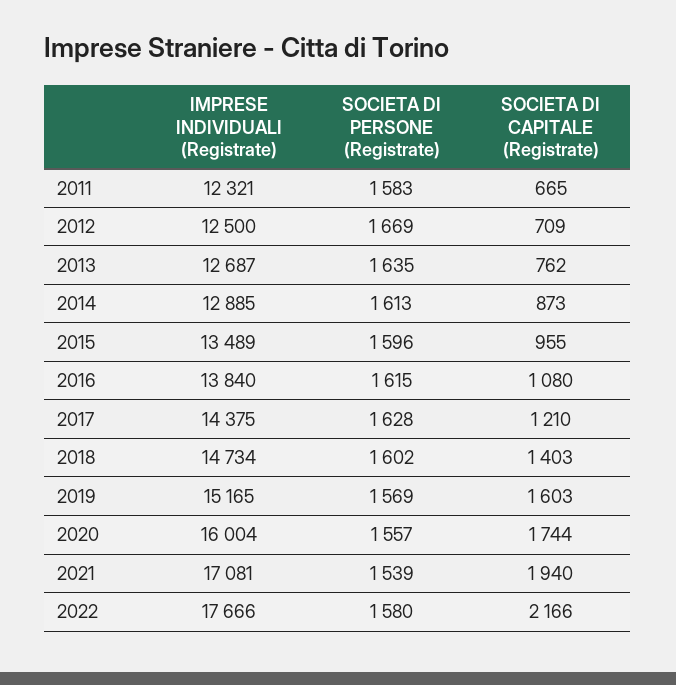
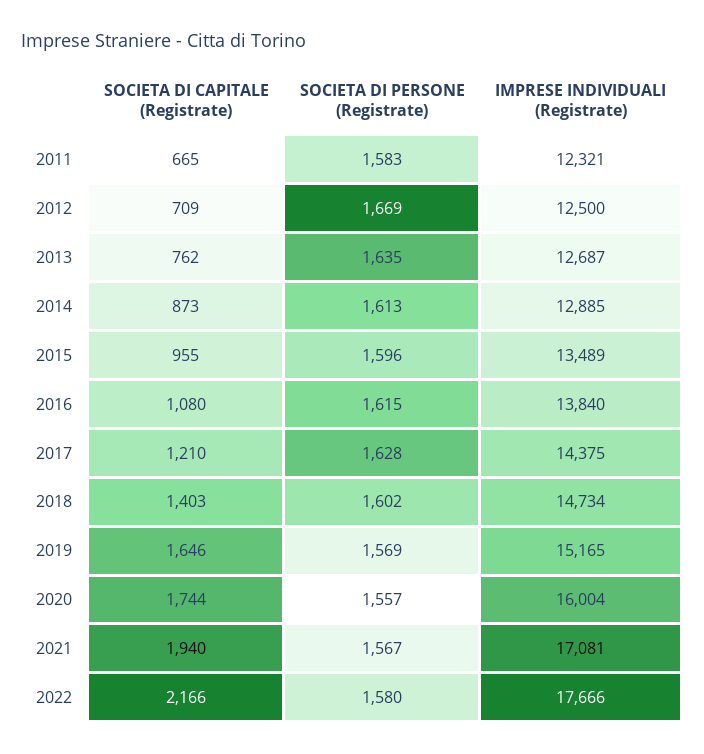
SOCIETA DI CAPITALE (Registrate), 2019: 1603 -> 1646
SOCIETA DI PERSONE (Registrate), 2021: 1539 -> 1567

